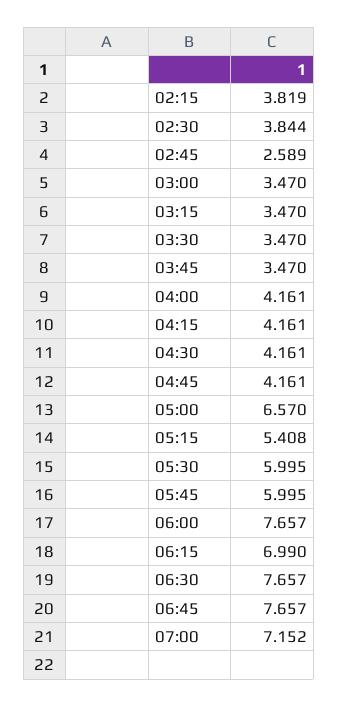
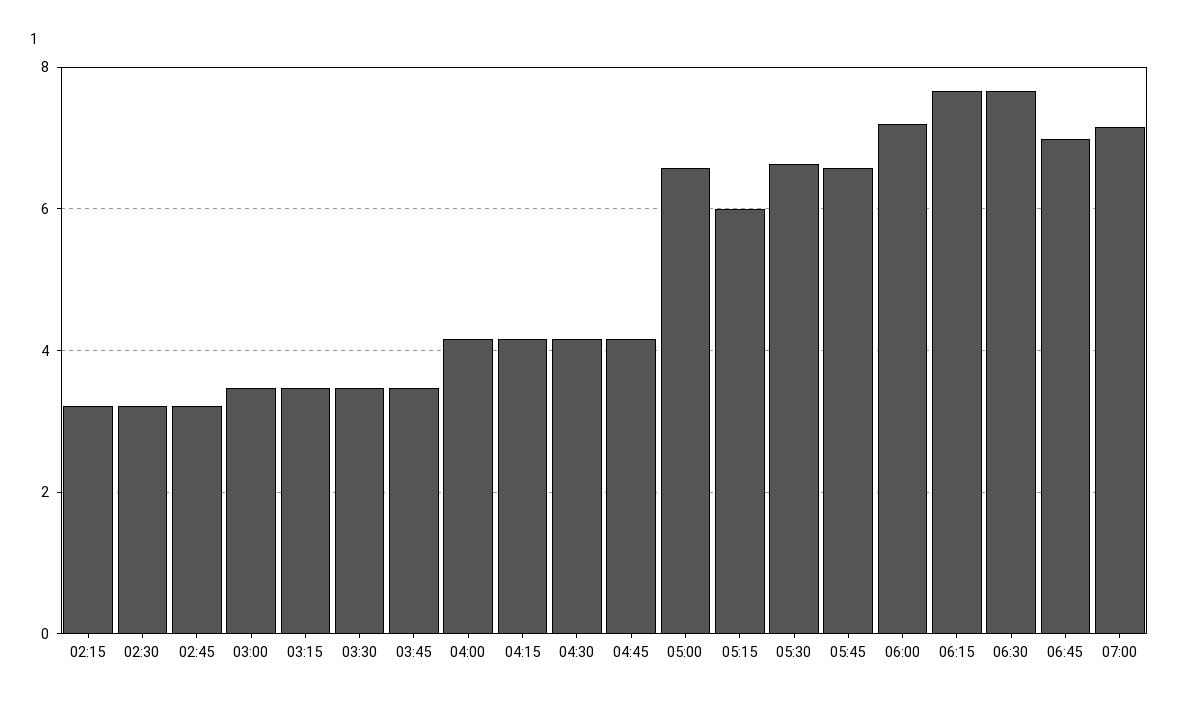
02:15: 3.819 -> 3.2
02:30: 3.844 -> 3.2
02:45: 2.589 -> 3.2
05:15: 5.408 -> 6
05:30: 5.995 -> 6.6
05:45: 5.995 -> 6.6
06:00: 7.657 -> 7.2
06:15: 6.99 -> 7.6
06:45: 7.657 -> 7

